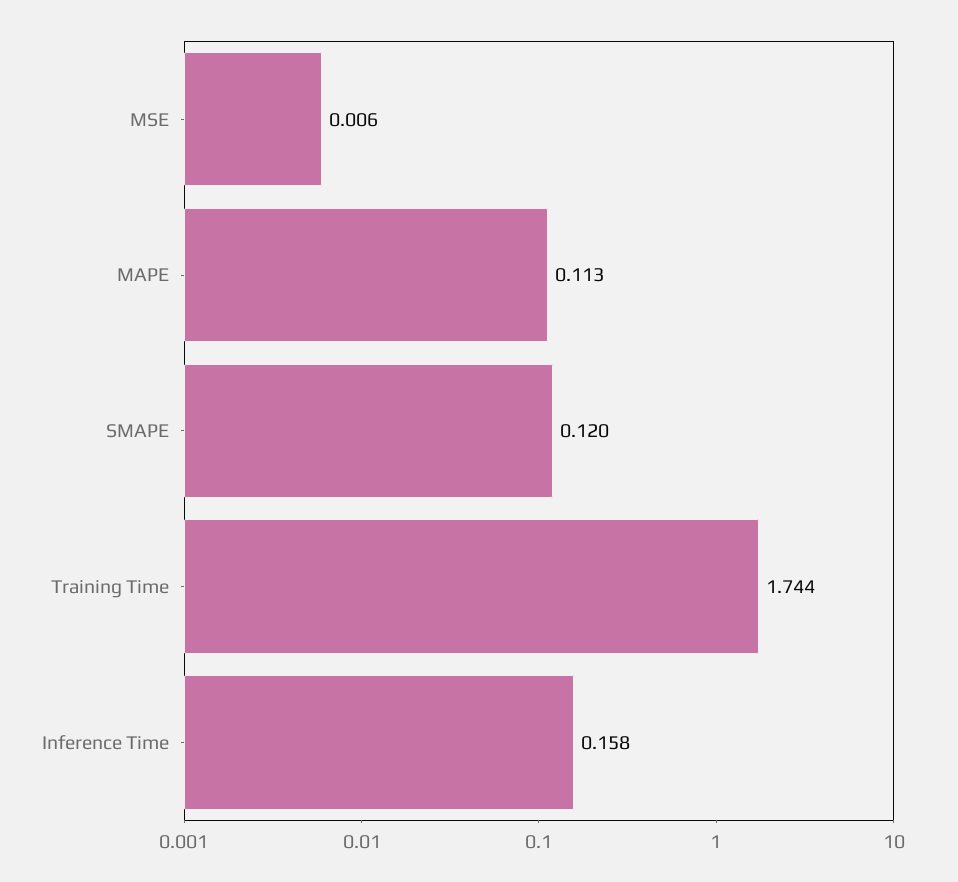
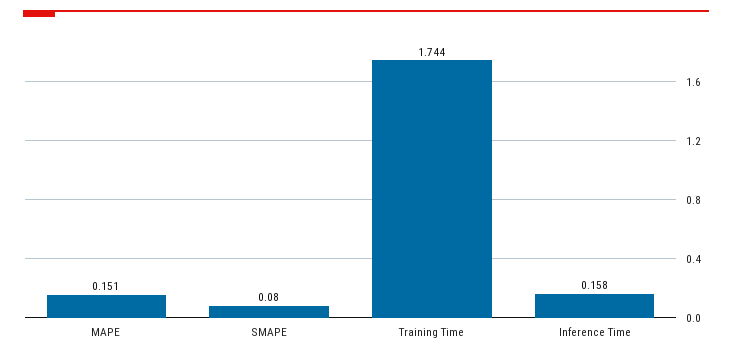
MSE: 0.006 -> none
MAPE: 0.113 -> 0.151
SMAPE: 0.12 -> 0.08

